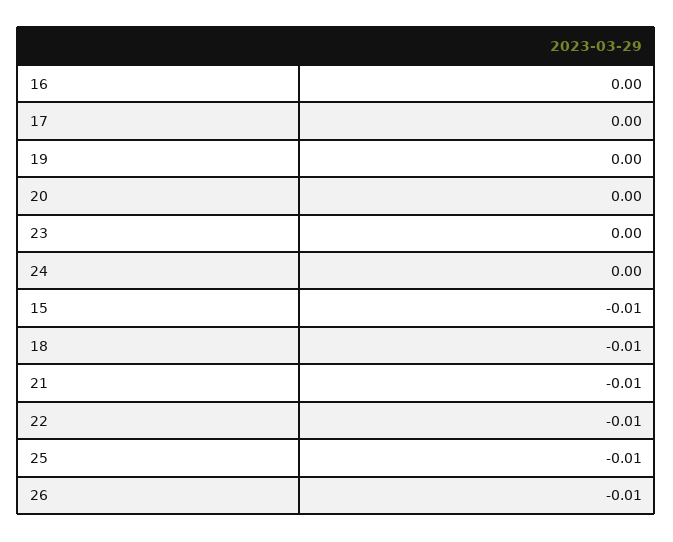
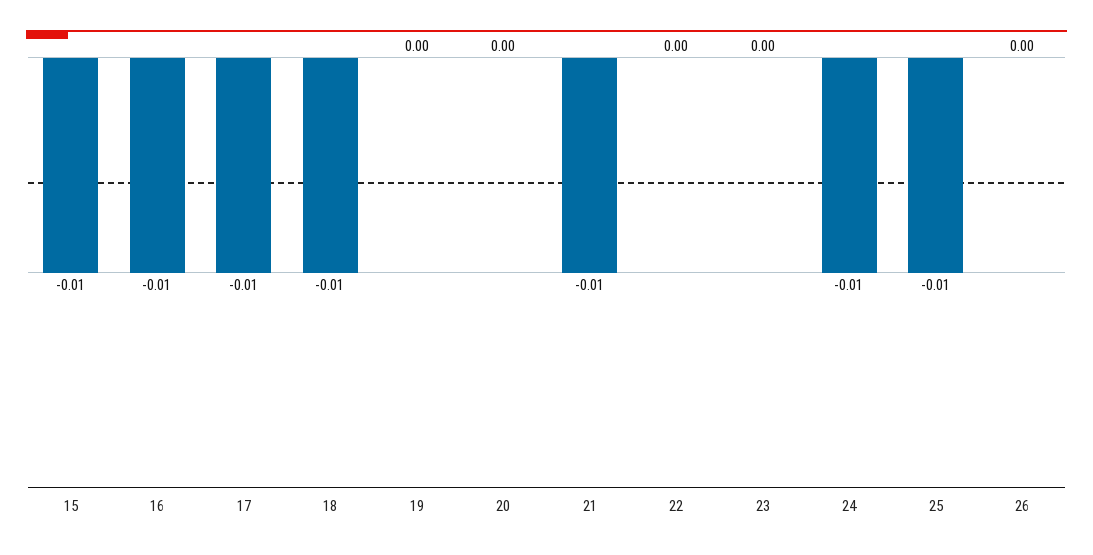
16: 0 -> -0.01
17: 0 -> -0.01
24: 0 -> -0.01
22: -0.01 -> 0
26: -0.01 -> 0

